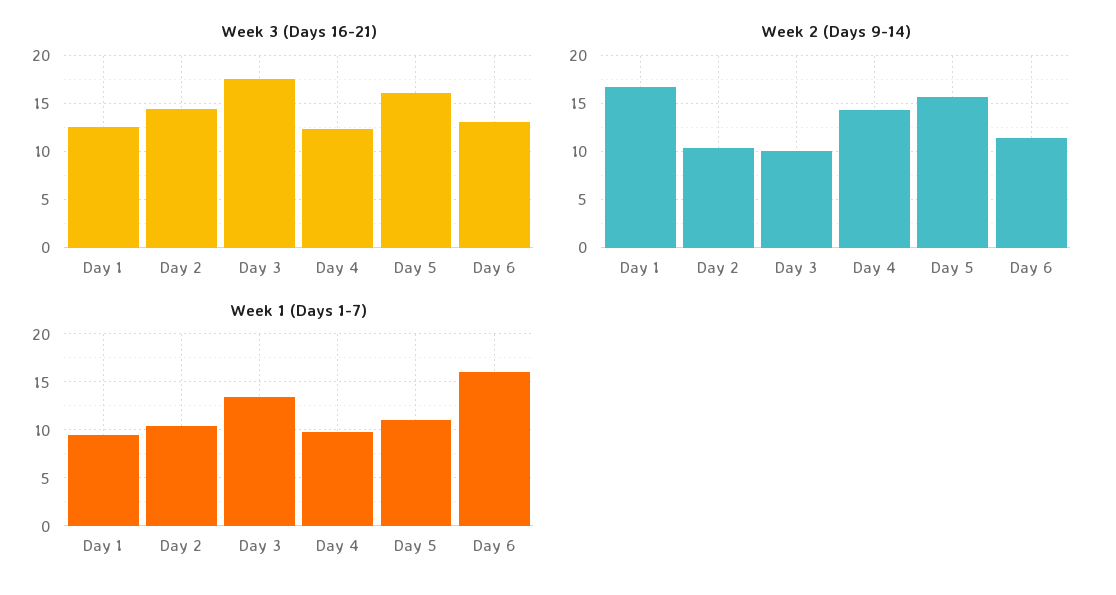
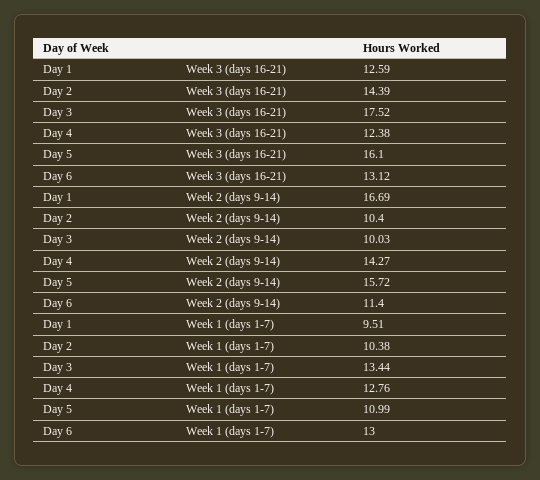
Week 1 (Days 1-7), Day 4: 10 -> 12.76
Week 1 (Days 1-7), Day 6: 16 -> 13

